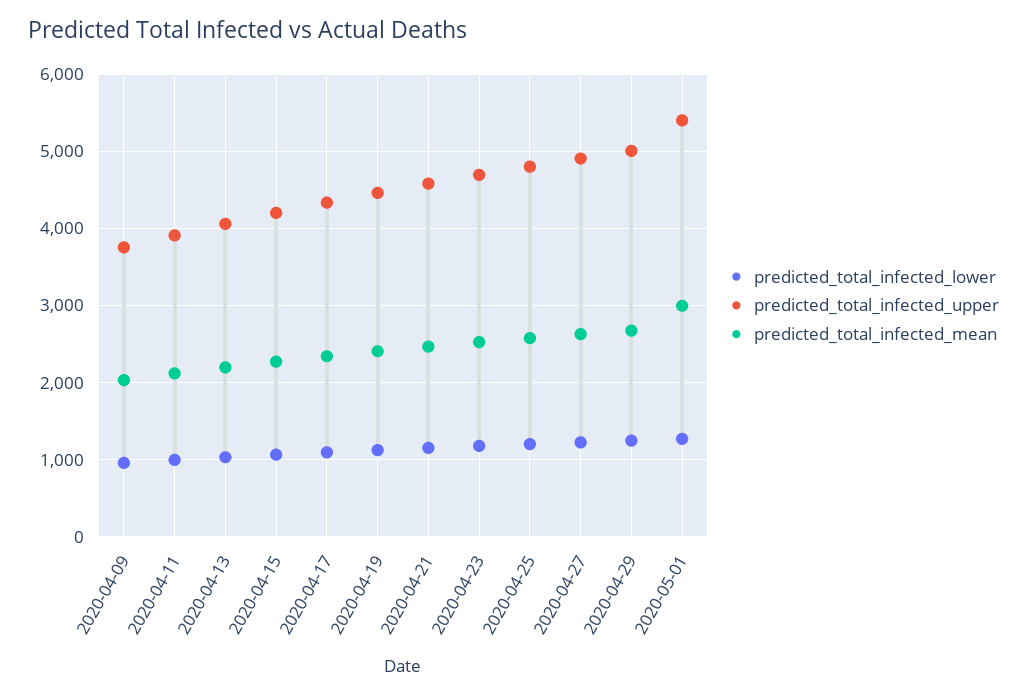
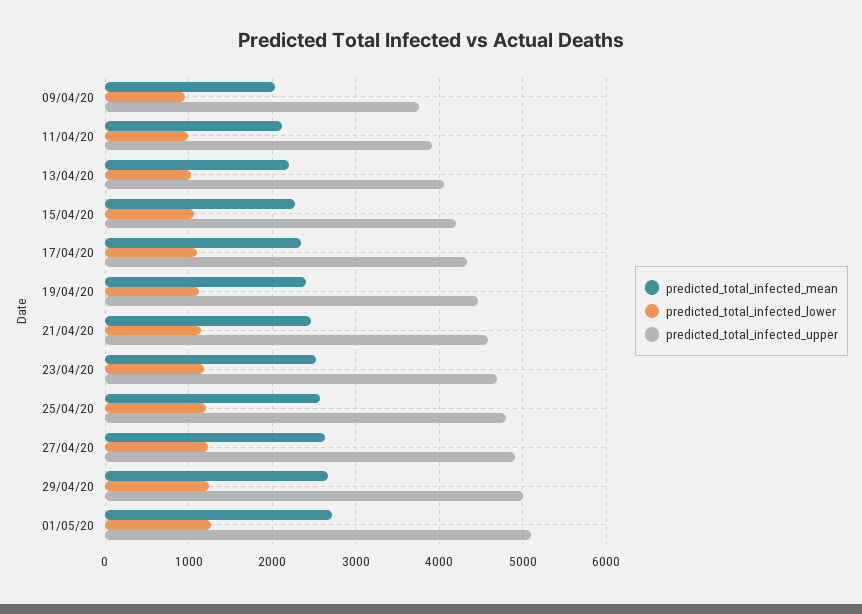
predicted_total_infected_upper, 2020-05-01: 5400 -> 5100
predicted_total_infected_mean, 2020-05-01: 3000 -> 2700

